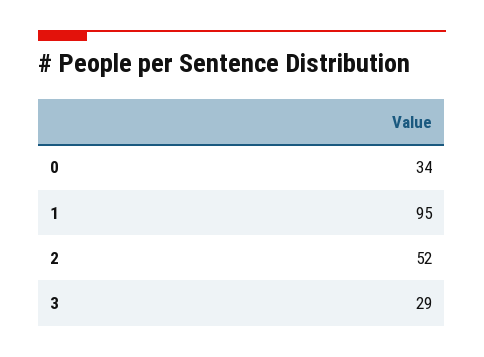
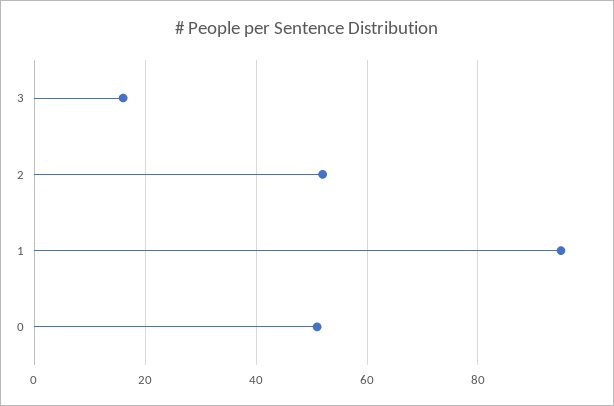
0: 34 -> 50
3: 29 -> 15

